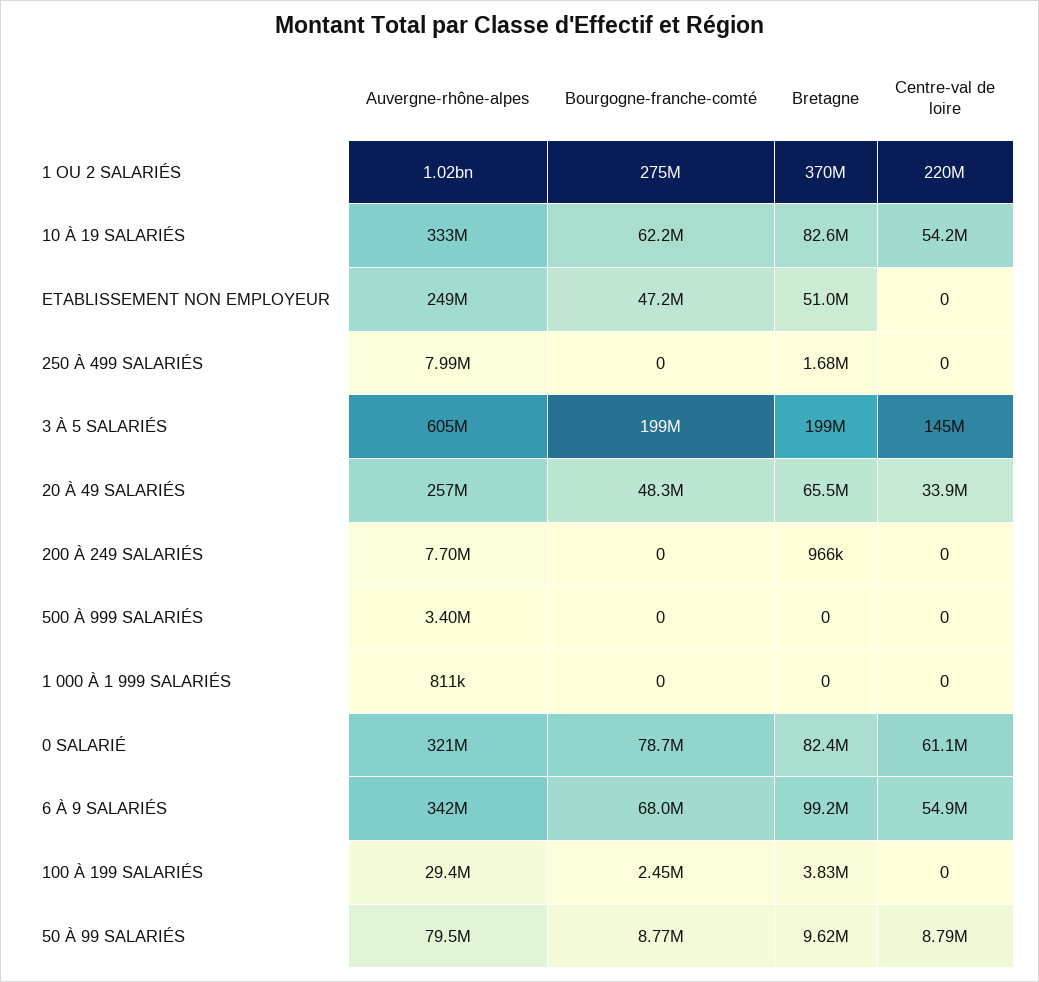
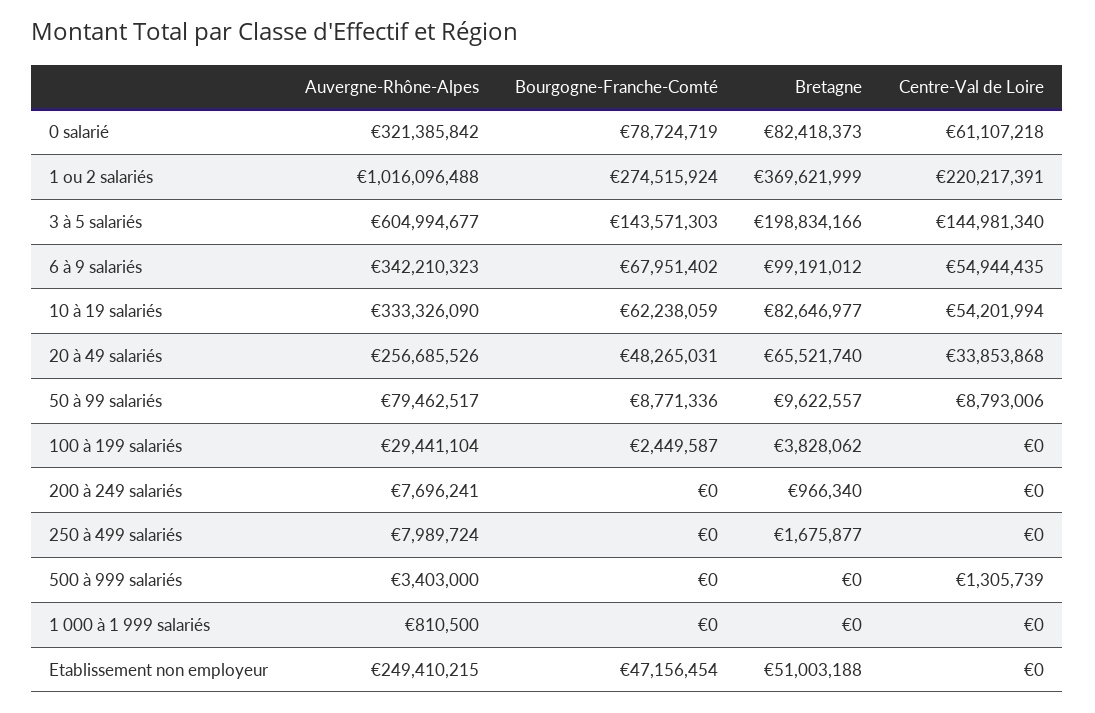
Bourgogne-franche-comté, 3 À 5 SALARIÉS: 199000000 -> 143571303
Centre-val de loire, 500 À 999 SALARIÉS: 0 -> 1305739

